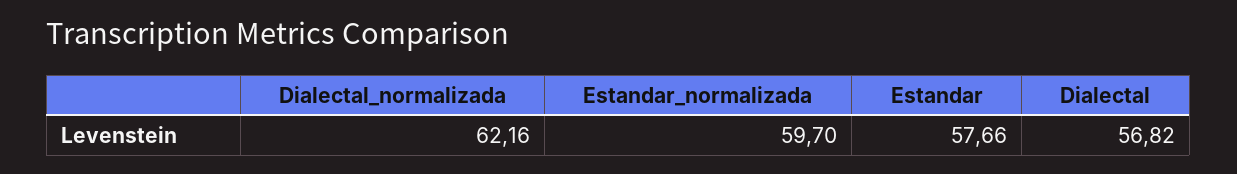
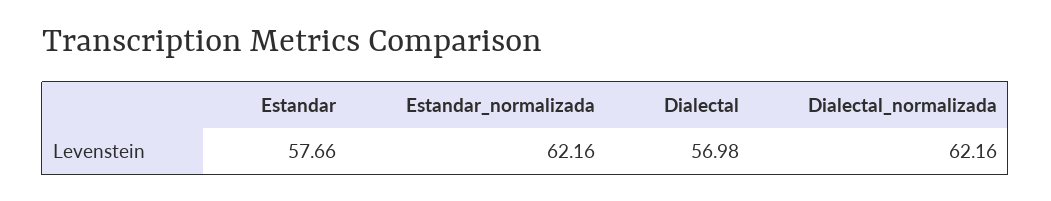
Estandar_normalizada: 59.7 -> 62.16
Dialectal: 56.82 -> 56.98

